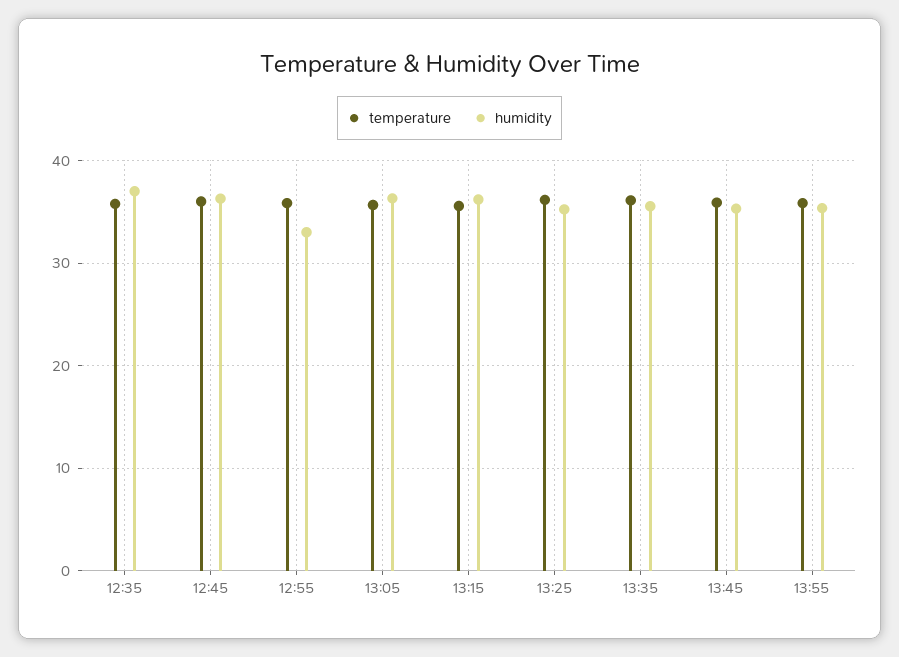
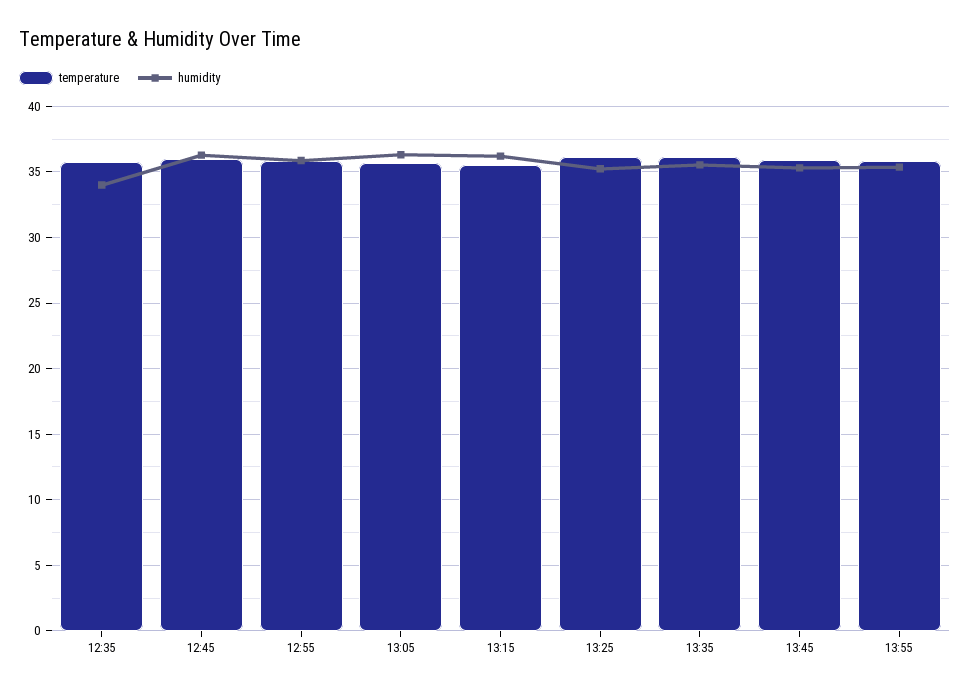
humidity, 12:35: 37 -> 34
humidity, 12:55: 33 -> 36

